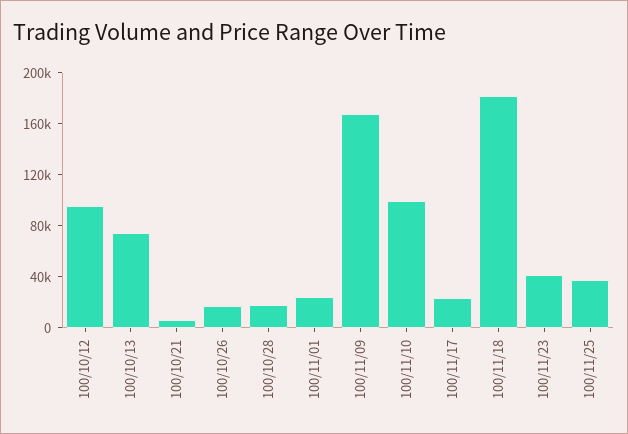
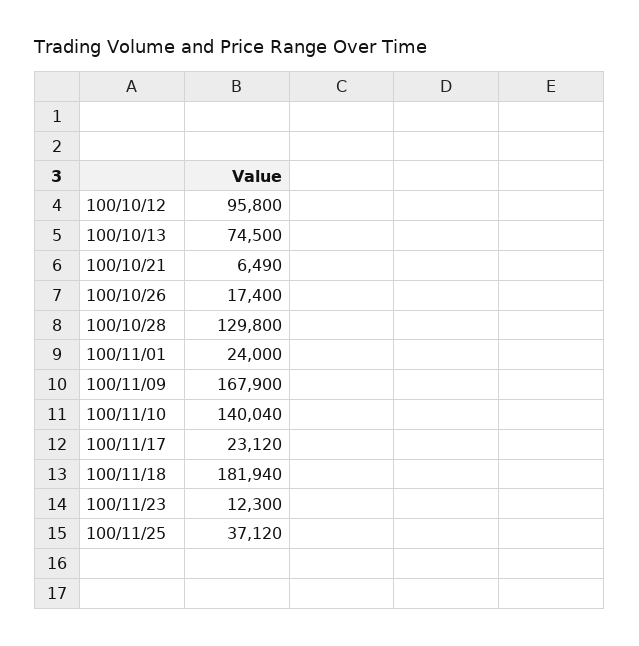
100/10/28: 20000 -> 129800
100/11/10: 100000 -> 140040
100/11/23: 40000 -> 12300

